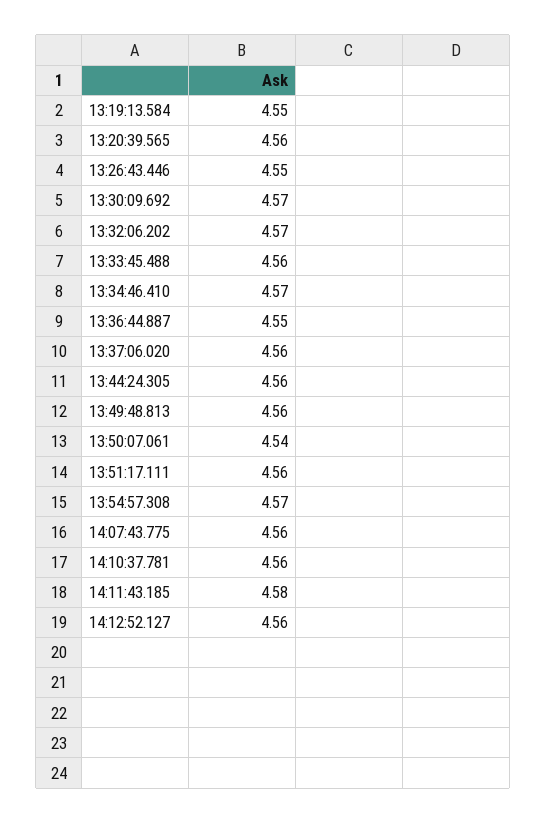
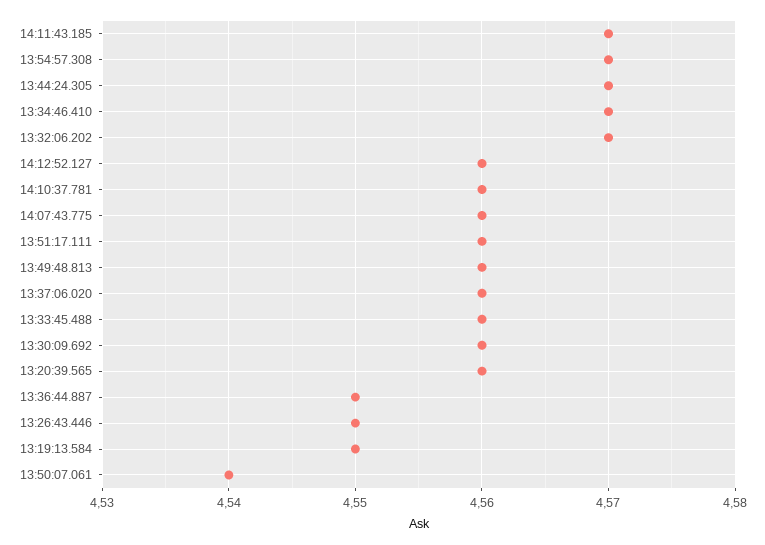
13:30:09.692: 4.57 -> 4.56
13:44:24.305: 4.56 -> 4.57
14:11:43.185: 4.58 -> 4.57

